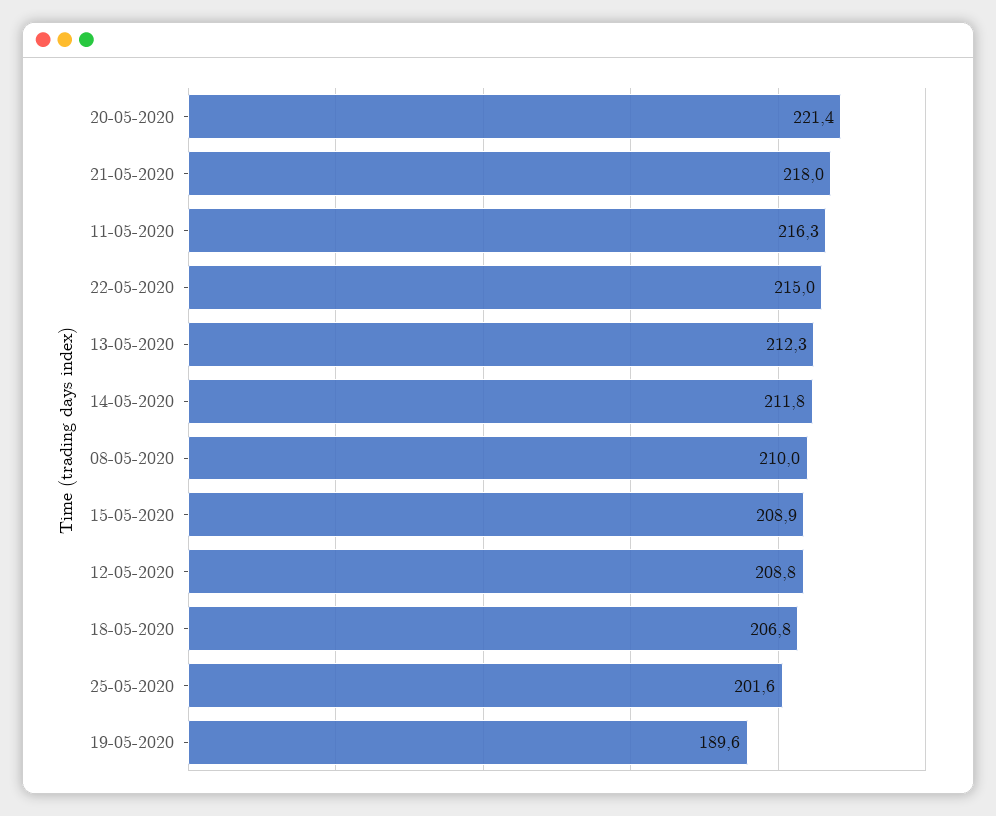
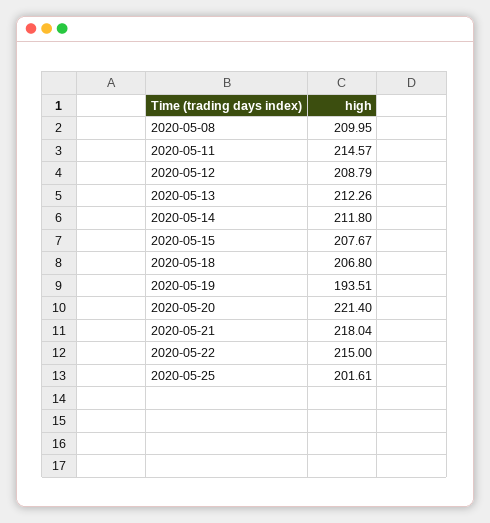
11-05-2020: 216.3 -> 214.57
15-05-2020: 208.9 -> 207.67
19-05-2020: 189.6 -> 193.51

